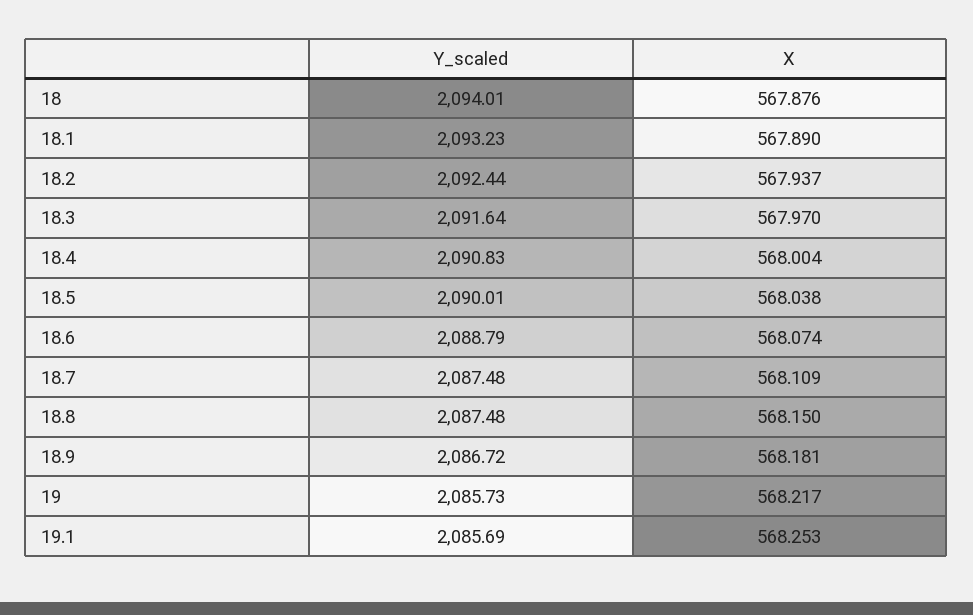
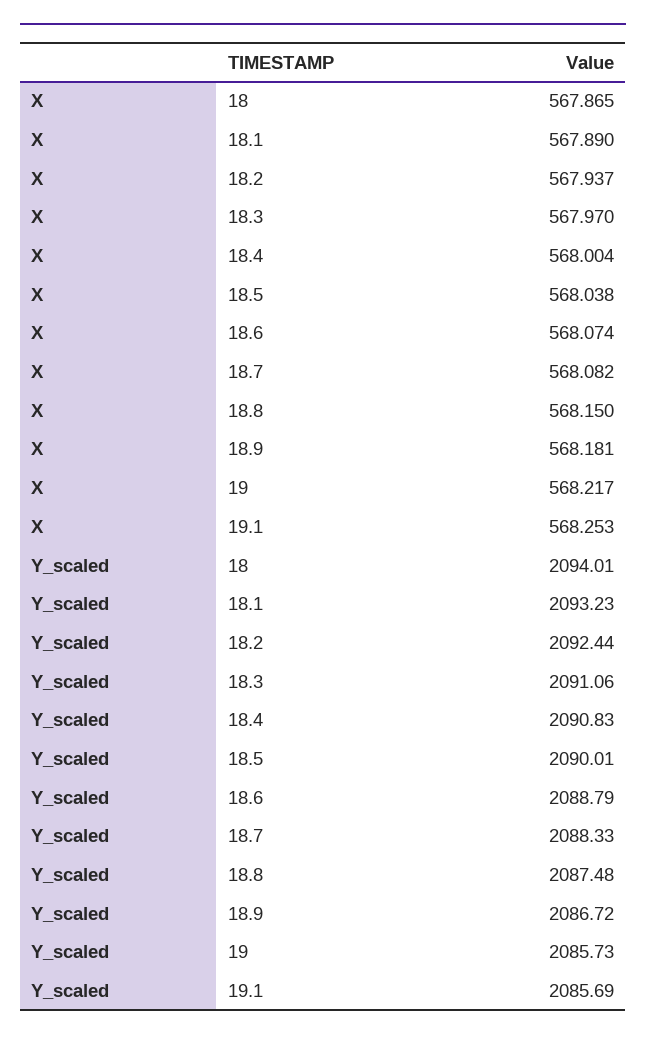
X, 18: 567.876 -> 567.865
Y_scaled, 18.3: 2091.64 -> 2091.06
Y_scaled, 18.7: 2087.48 -> 2088.33
X, 18.7: 568.109 -> 568.082

